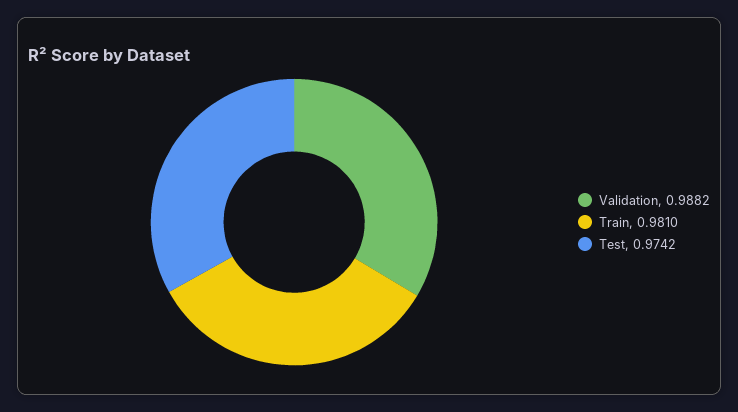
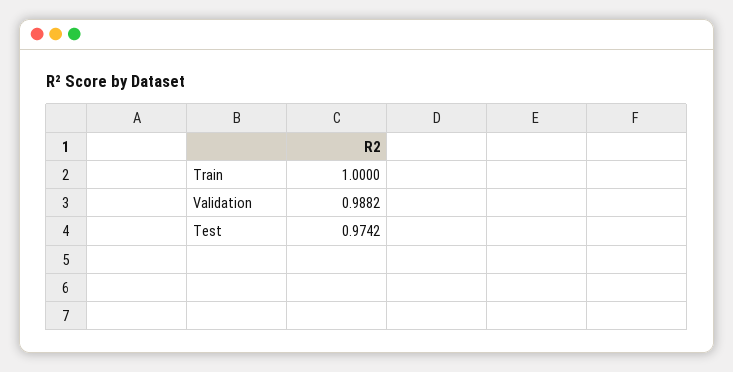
Train: 0.981 -> 1

